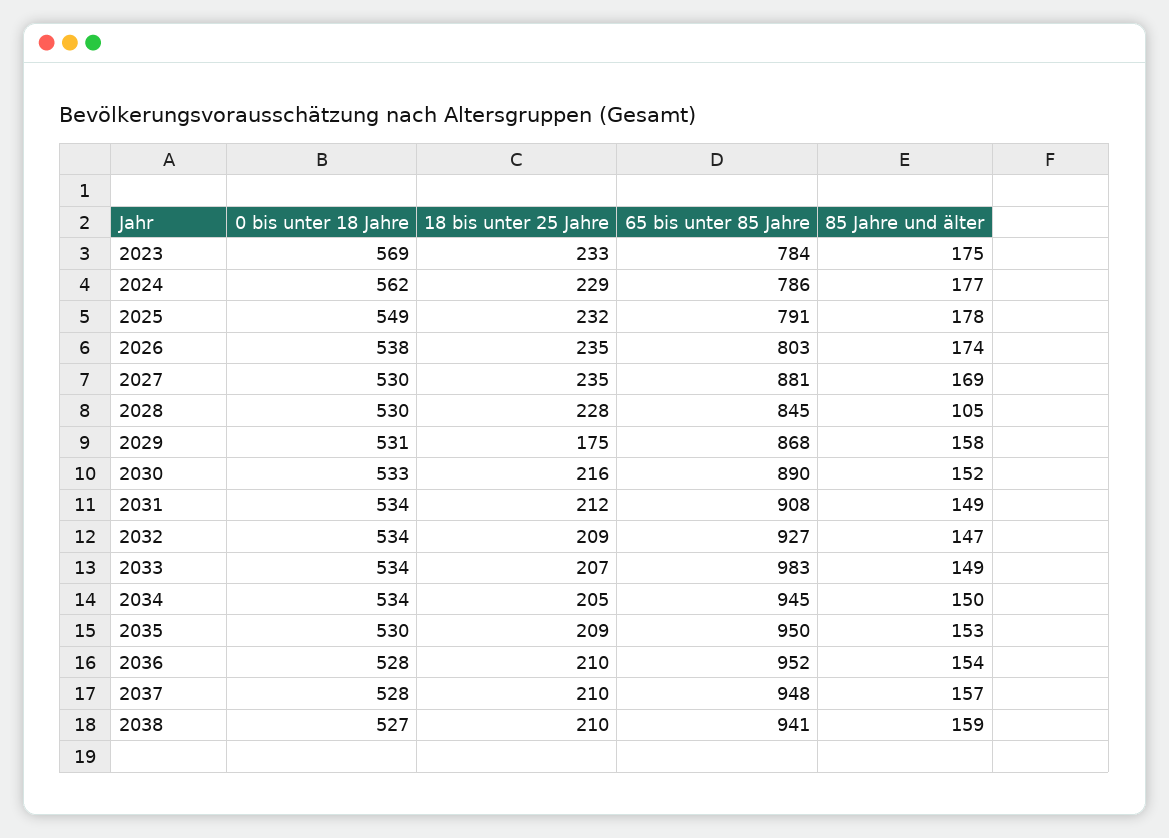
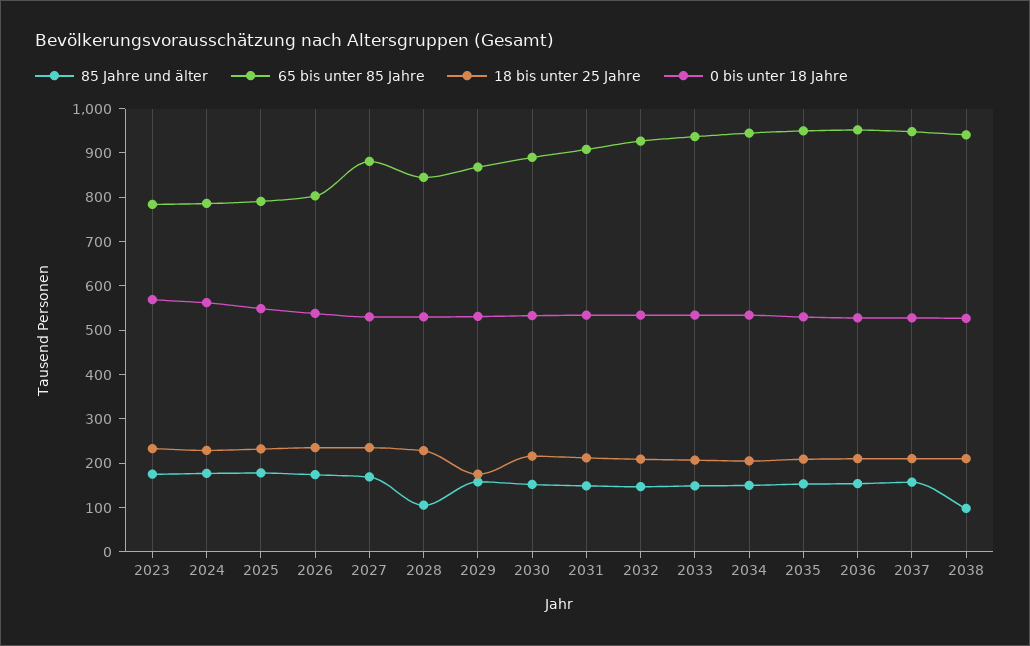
65 bis unter 85 Jahre, 2033: 983 -> 940
85 Jahre und älter, 2038: 159 -> 100

